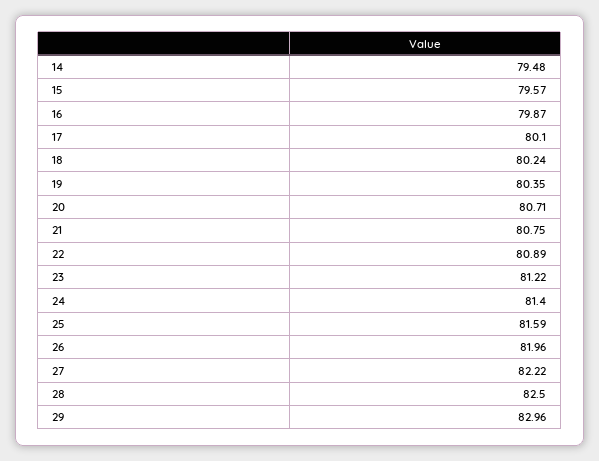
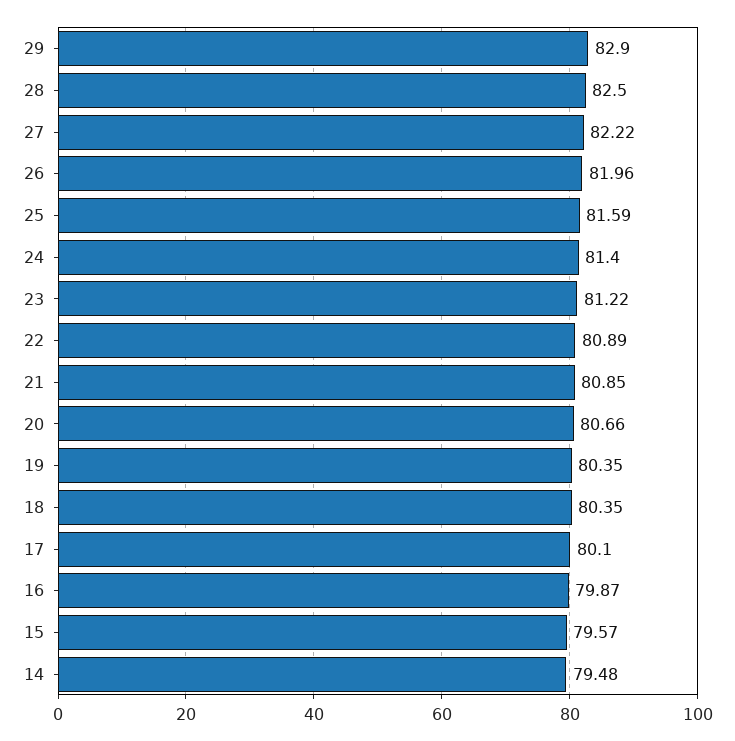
18: 80.24 -> 80.35
20: 80.71 -> 80.66
21: 80.75 -> 80.85
29: 82.96 -> 82.9

